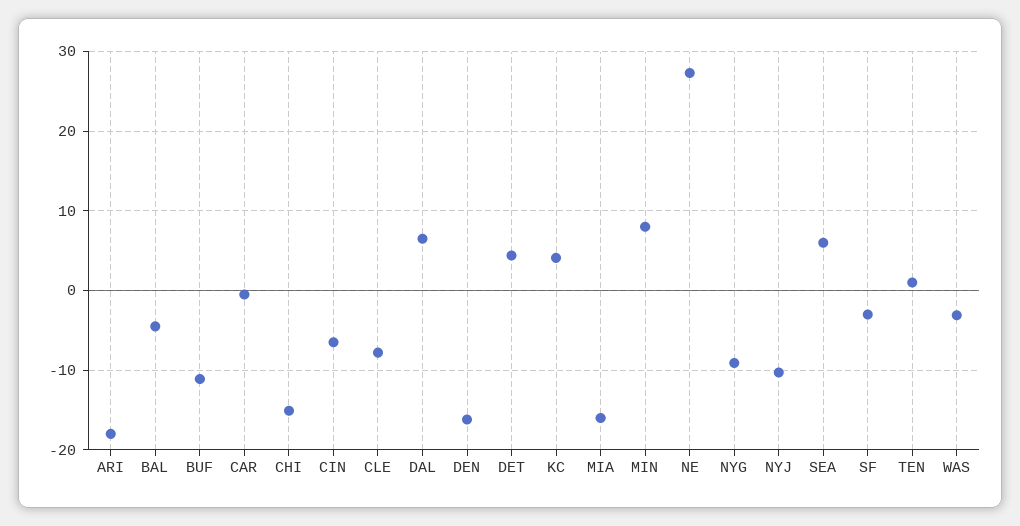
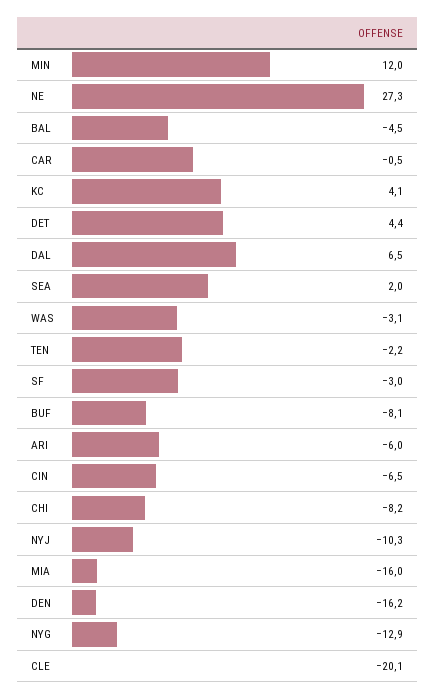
ARI: -18 -> -6
BUF: -11 -> -8.1
CHI: -15 -> -8.2
CLE: -8 -> -20.1
MIN: 8 -> 12
NYG: -9 -> -12.9
SEA: 6 -> 2
TEN: 1 -> -2.2

